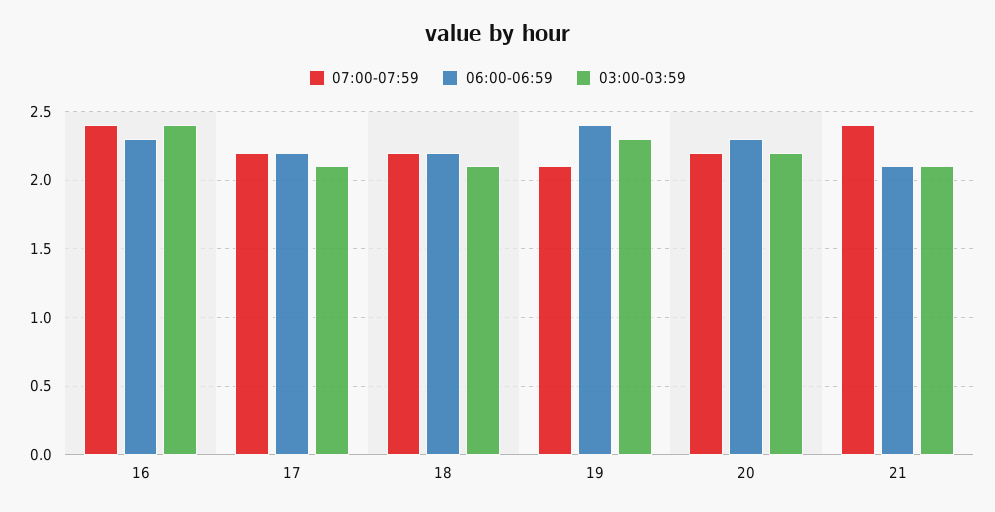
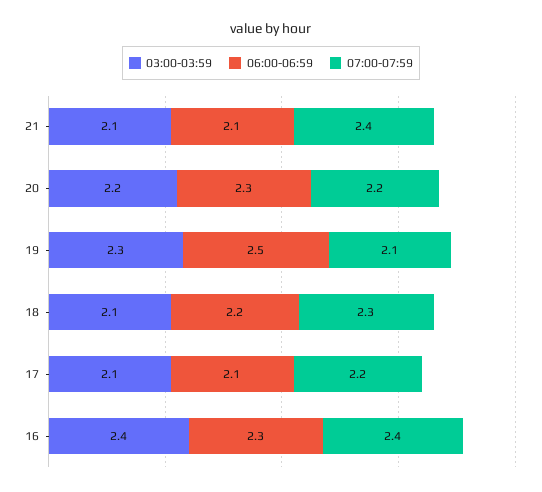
06:00-06:59, 17: 2.2 -> 2.1
07:00-07:59, 18: 2.2 -> 2.3
06:00-06:59, 19: 2.4 -> 2.5

